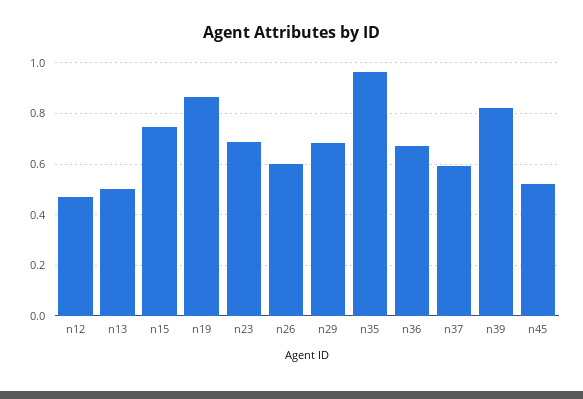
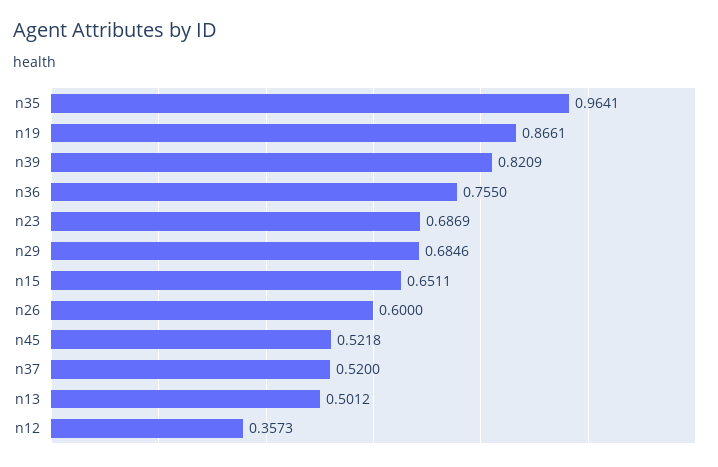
n12: 0.475 -> 0.3573
n15: 0.75 -> 0.6511
n36: 0.675 -> 0.755
n37: 0.6 -> 0.52

